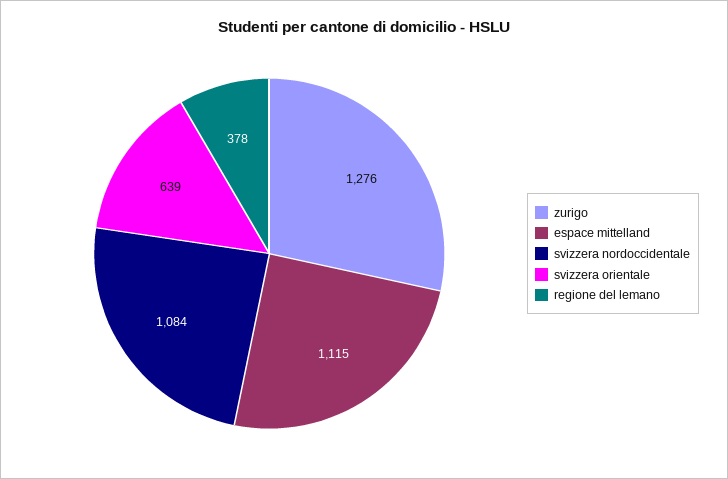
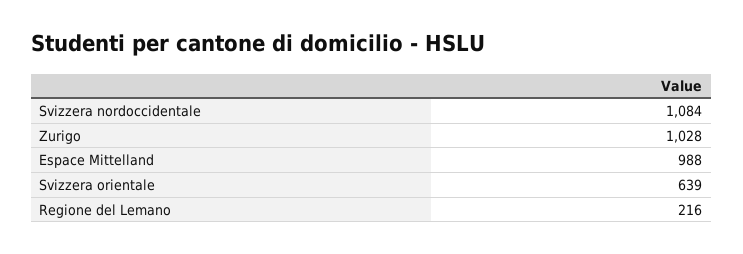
zurigo: 1276 -> 1028
espace mittelland: 1115 -> 988
regione del lemano: 378 -> 216

